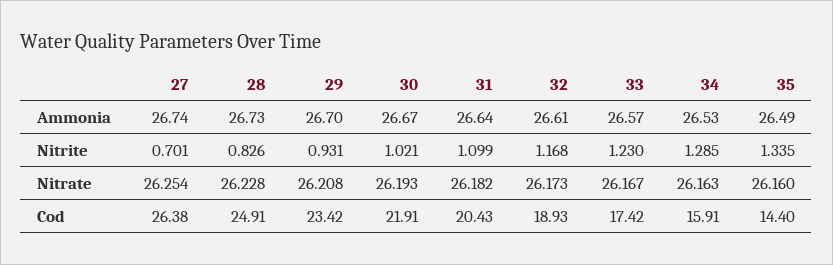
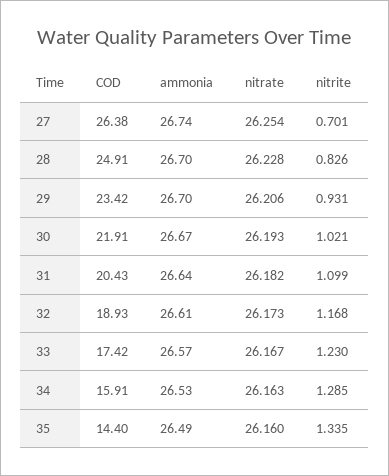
28, Ammonia: 26.73 -> 26.7
29, Nitrate: 26.208 -> 26.206

